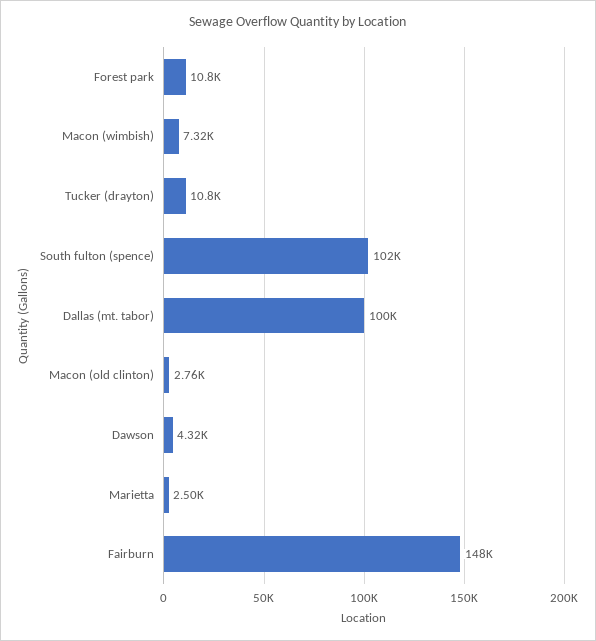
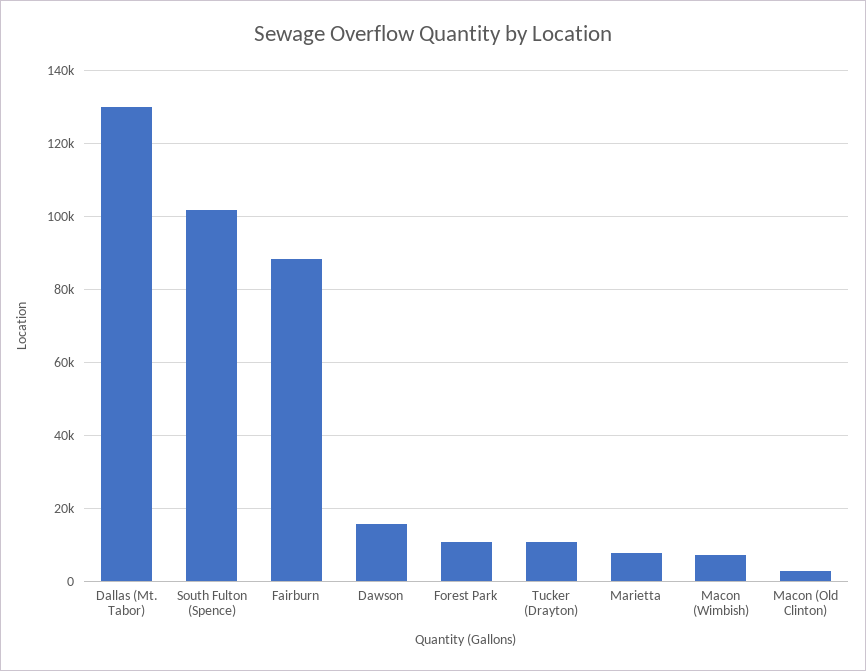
Dallas (mt. tabor): 100000 -> 130000
Dawson: 4320 -> 16000
Marietta: 2500 -> 8000
Fairburn: 148000 -> 88000

